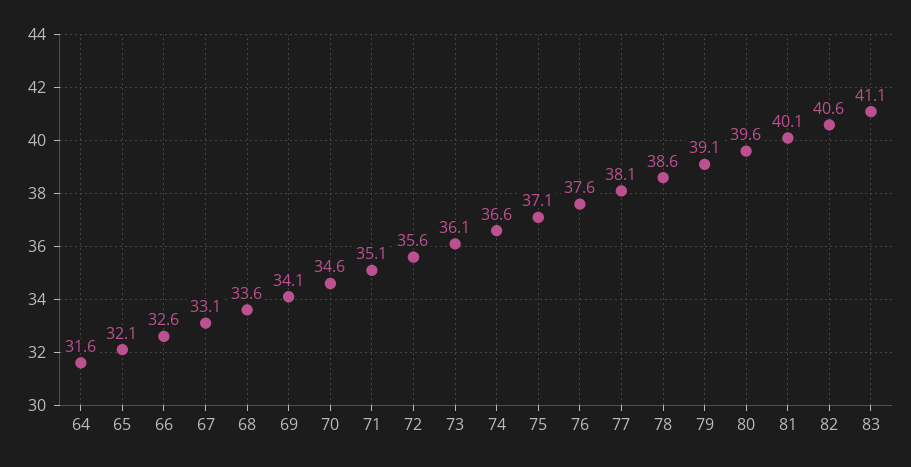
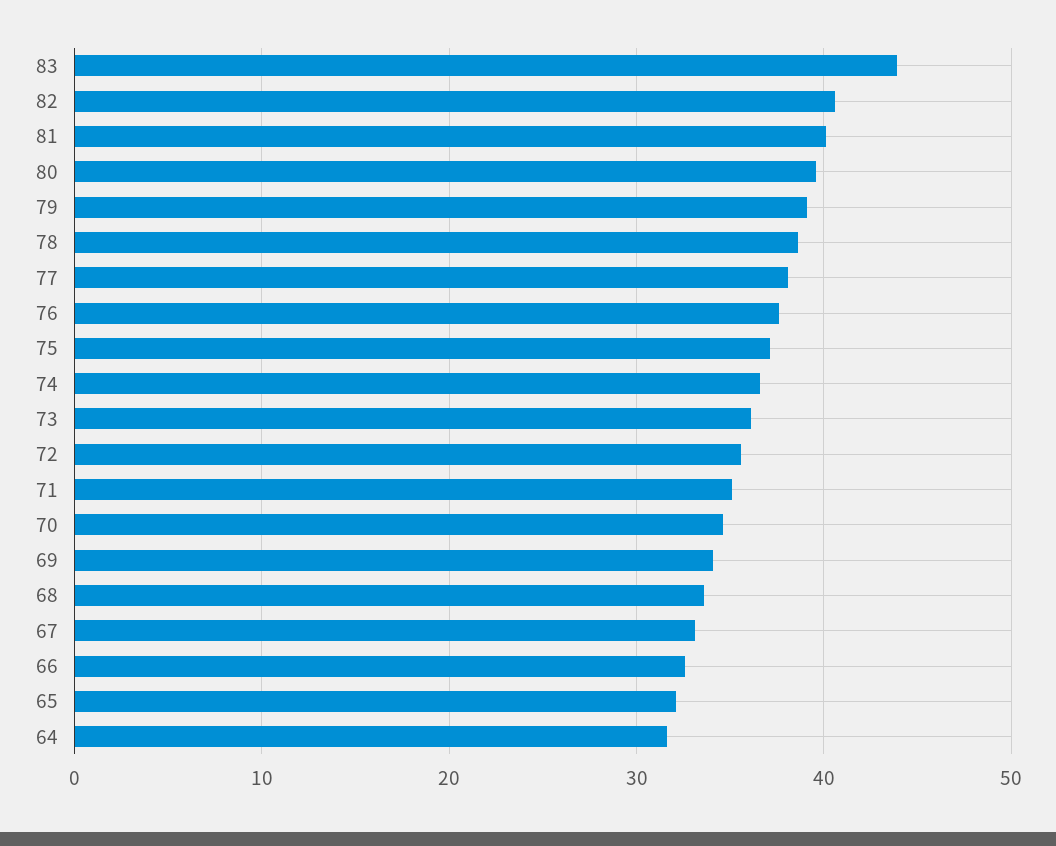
83: 41.1 -> 44

